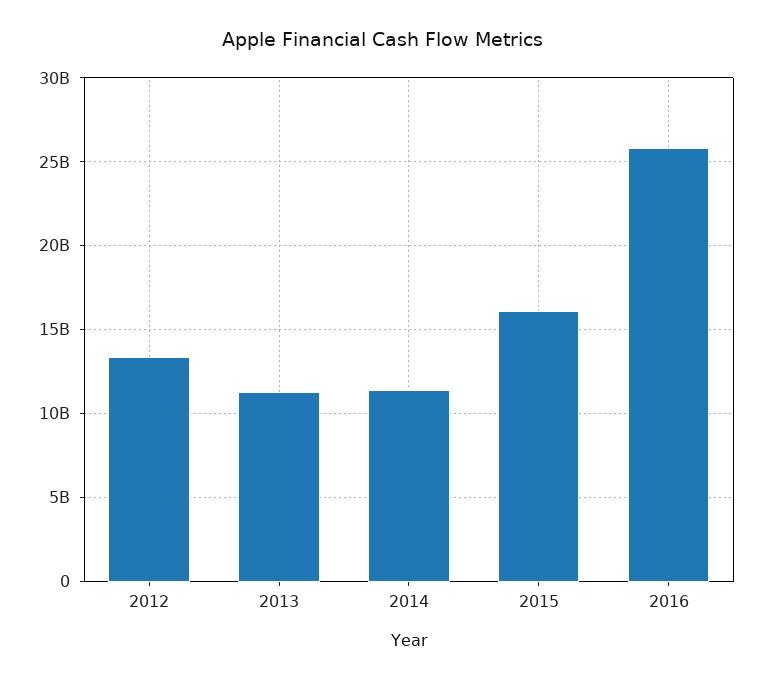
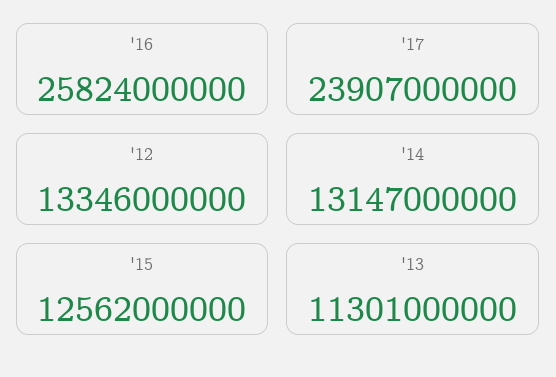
2014: 11500000000 -> 13147000000
2015: 16000000000 -> 12562000000
'17: none -> 23907000000

